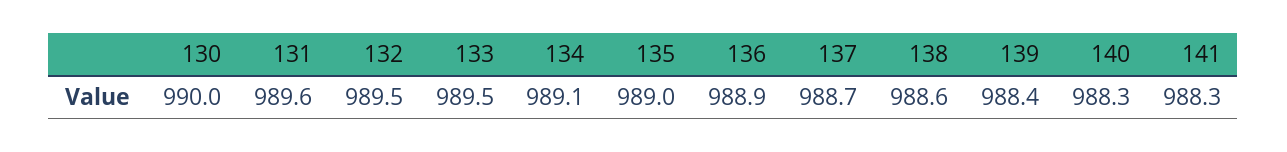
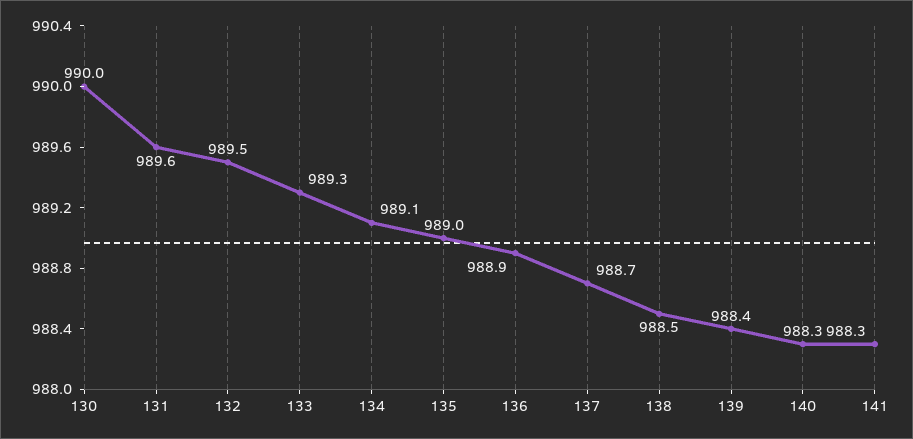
133: 989.5 -> 989.3
138: 988.6 -> 988.5

